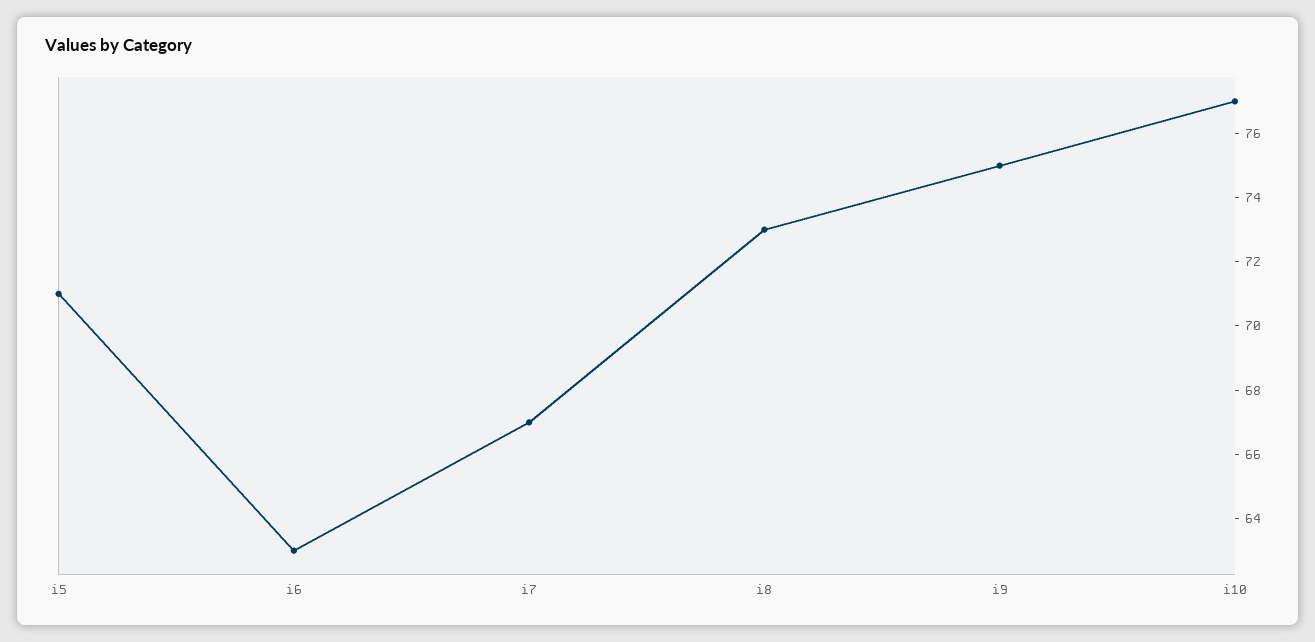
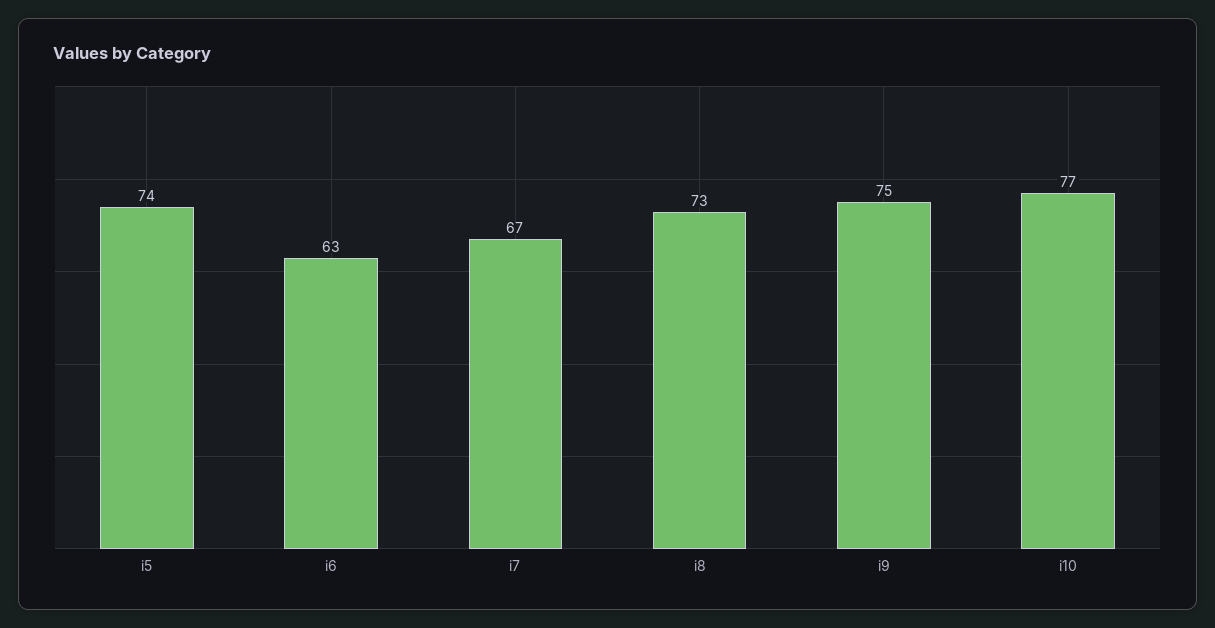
i5: 71 -> 74

